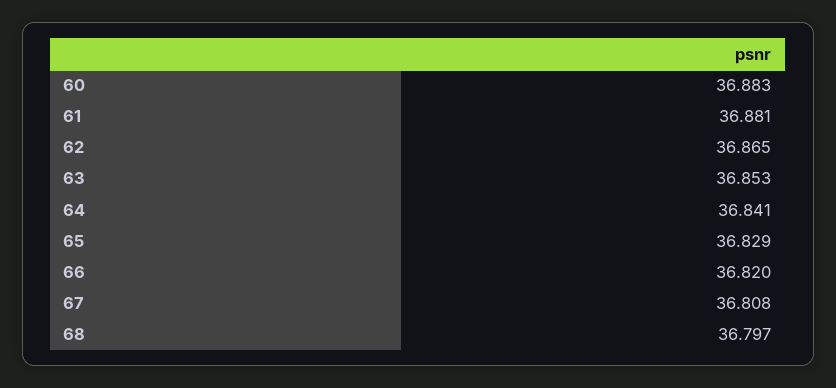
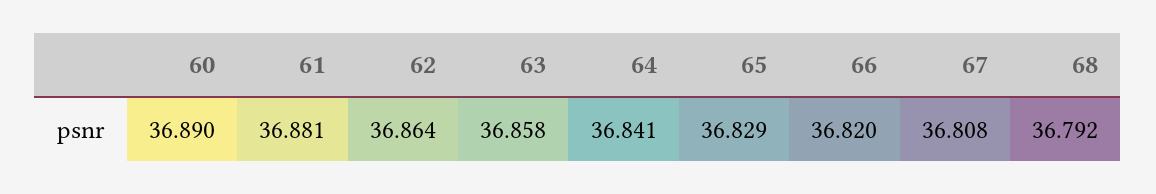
60: 36.883 -> 36.89
62: 36.865 -> 36.864
63: 36.853 -> 36.858
68: 36.797 -> 36.792

